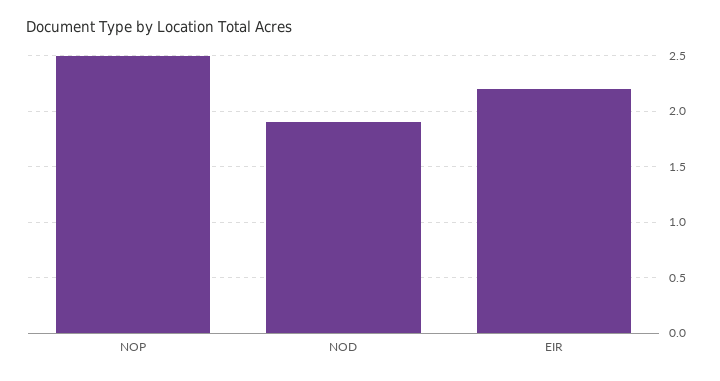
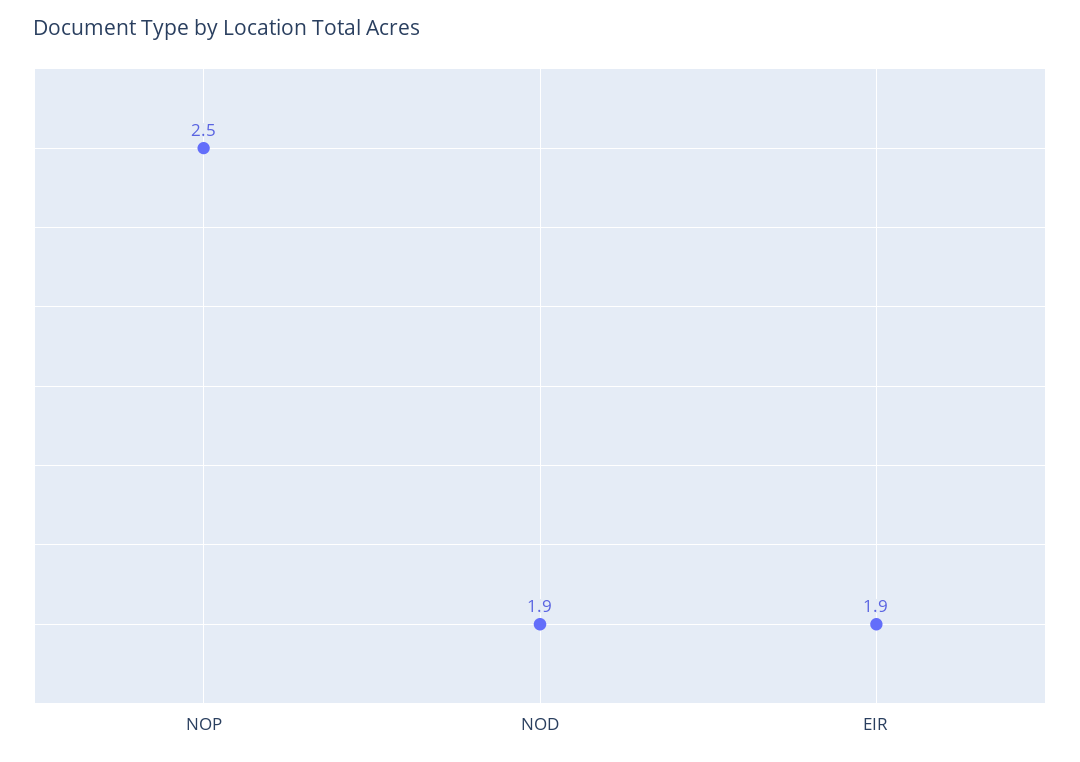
EIR: 2.2 -> 1.9

